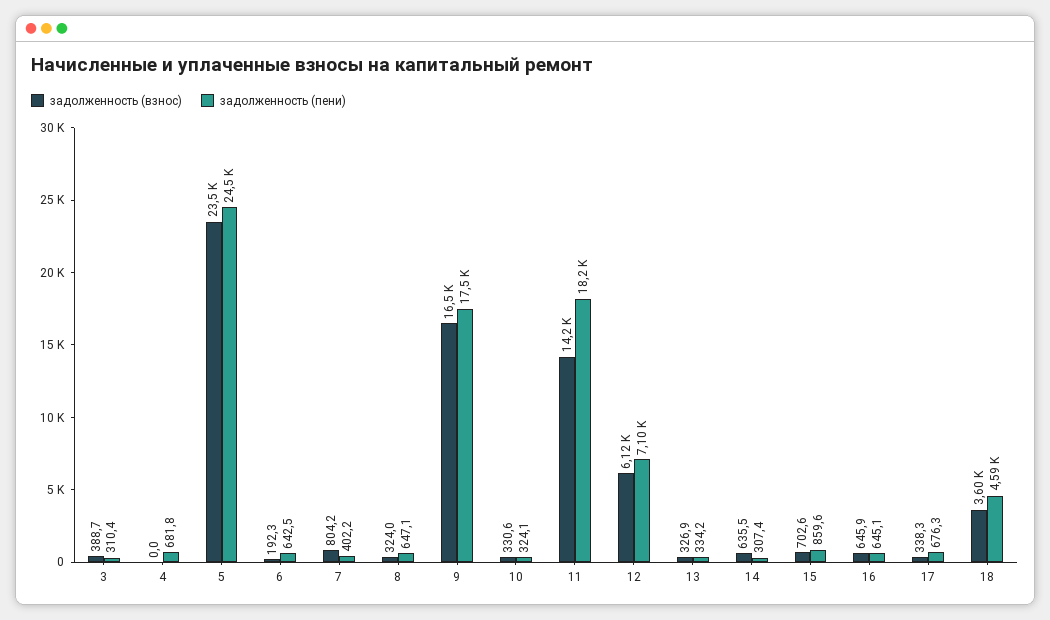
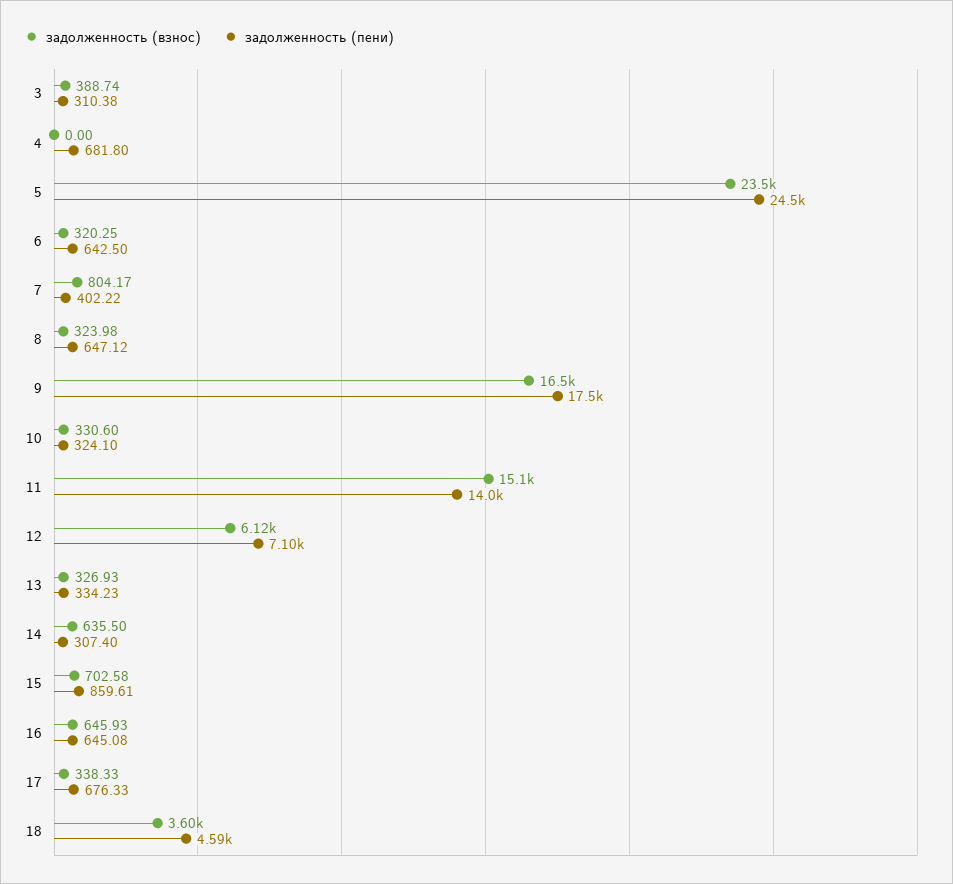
задолженность (взнос), 6: 192.3 -> 320.25
задолженность (взнос), 11: 14200 -> 15100
задолженность (пени), 11: 18200 -> 14000

